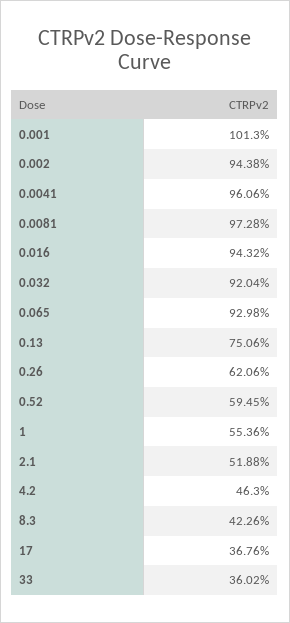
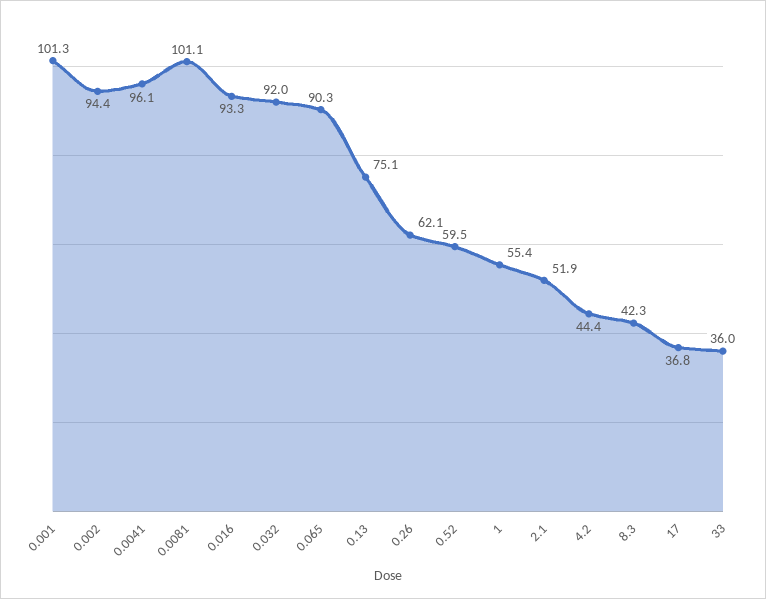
0.0081: 97.28 -> 101.1
0.016: 94.32 -> 93.3
0.065: 92.98 -> 90.3
4.2: 46.3 -> 44.4

